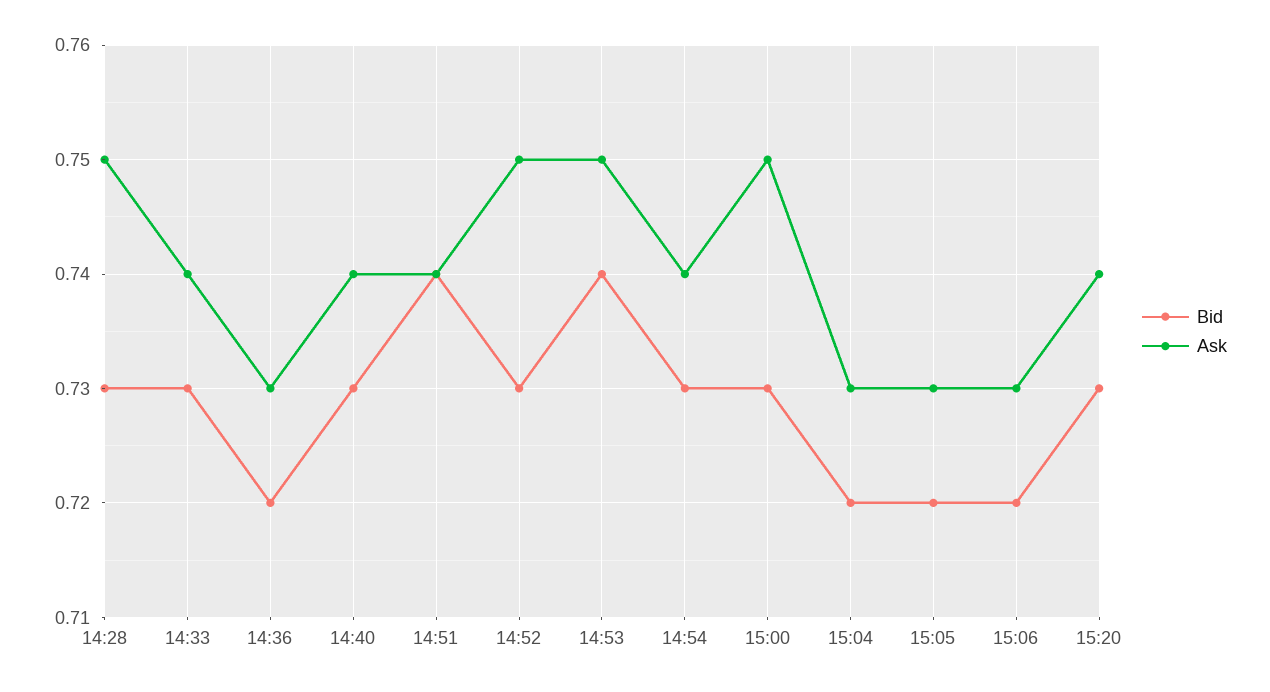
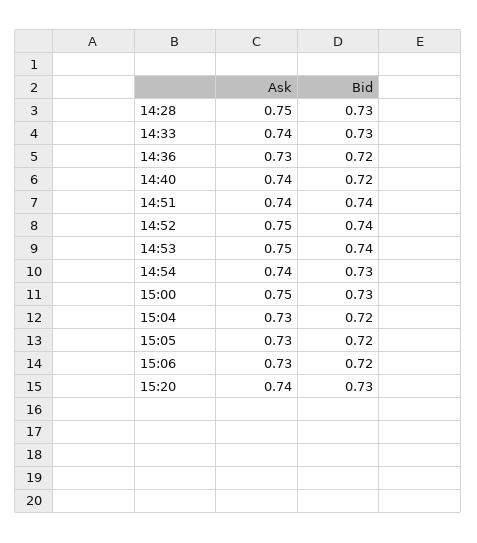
Bid, 14:40: 0.73 -> 0.72
Bid, 14:52: 0.73 -> 0.74

